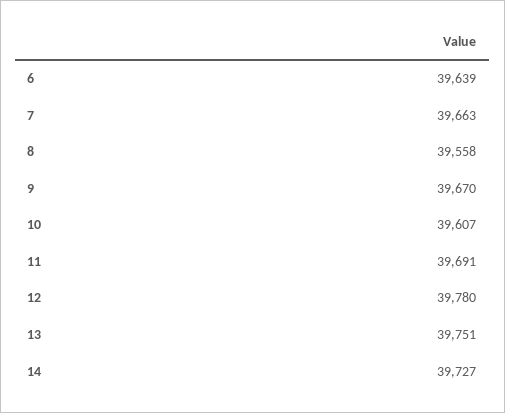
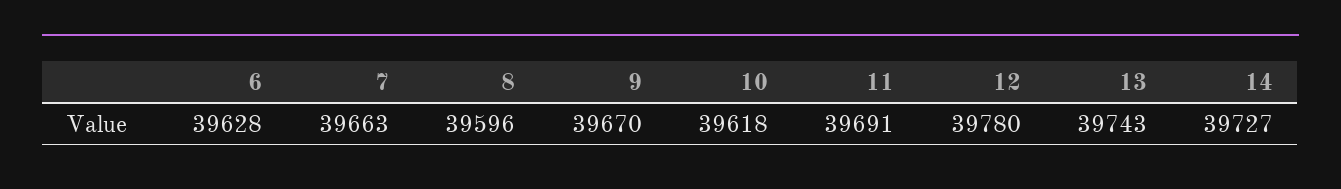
6: 39639 -> 39628
8: 39558 -> 39596
10: 39607 -> 39618
13: 39751 -> 39743

